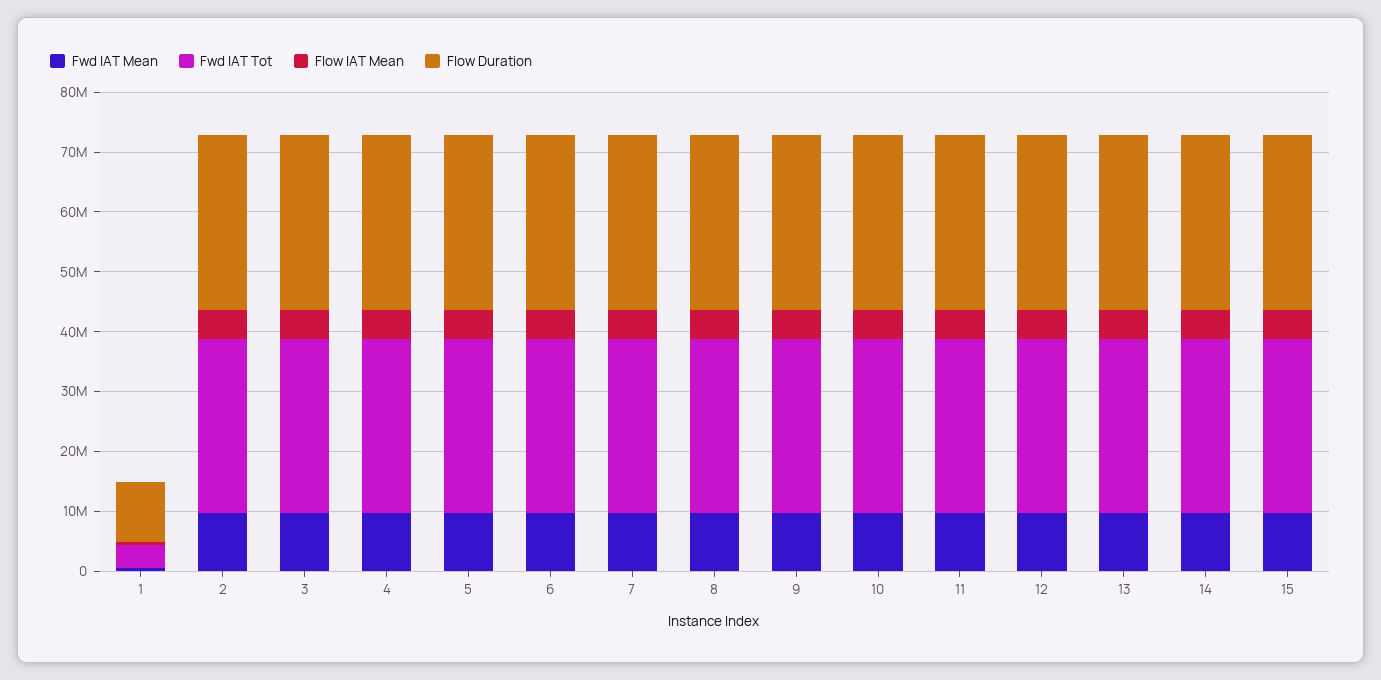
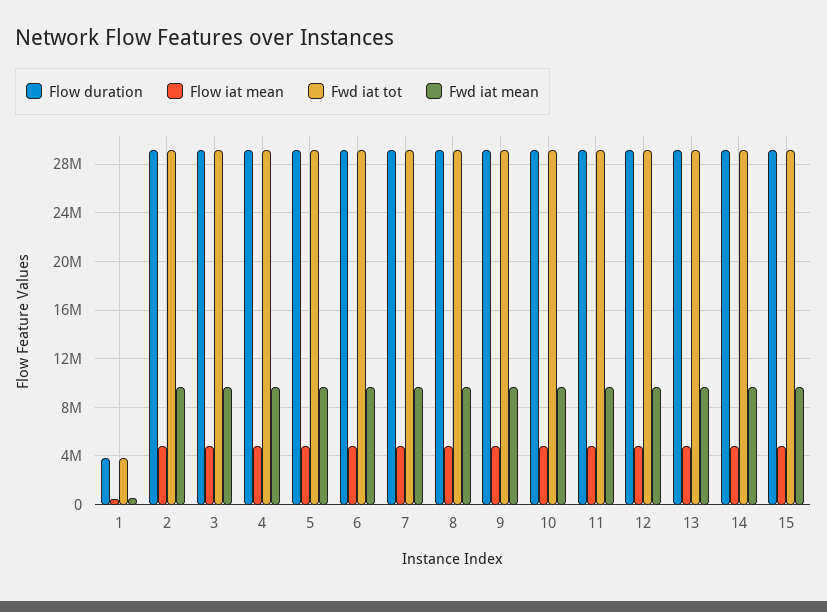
Flow Duration, 1: 10000000 -> 4000000

